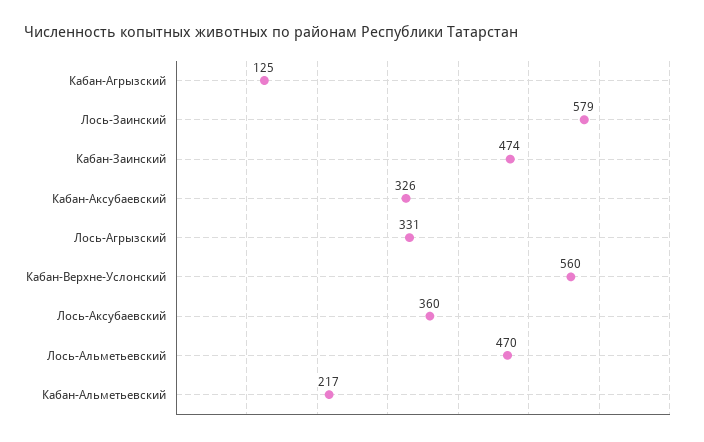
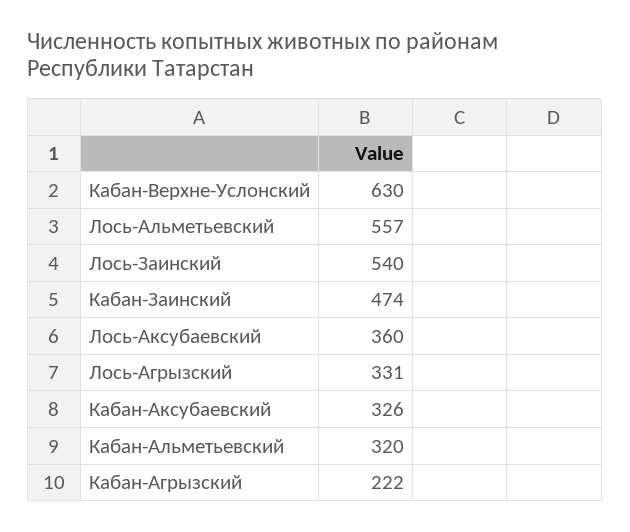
Кабан-Агрызский: 125 -> 222
Лось-Заинский: 579 -> 540
Кабан-Верхне-Услонский: 560 -> 630
Лось-Альметьевский: 470 -> 557
Кабан-Альметьевский: 217 -> 320

